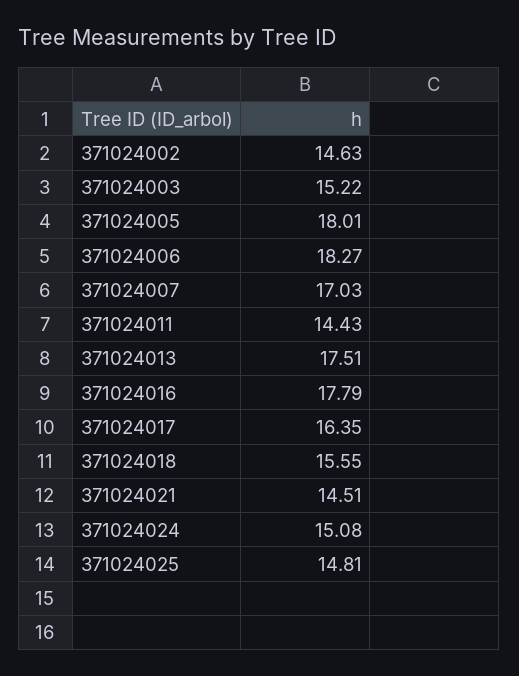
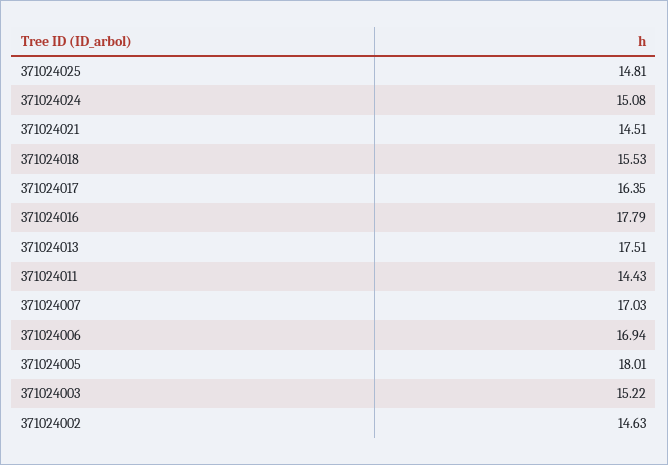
371024006: 18.27 -> 16.94
371024018: 15.55 -> 15.53

